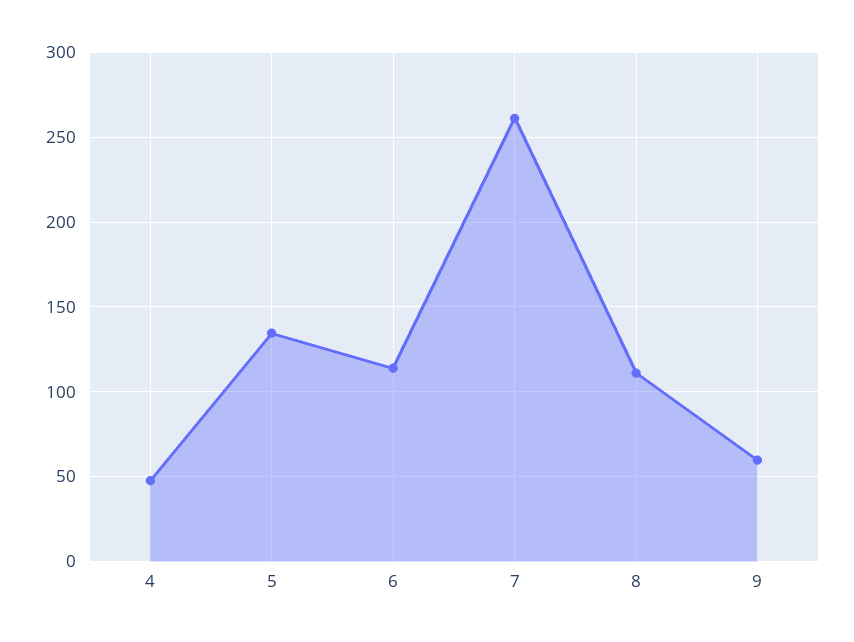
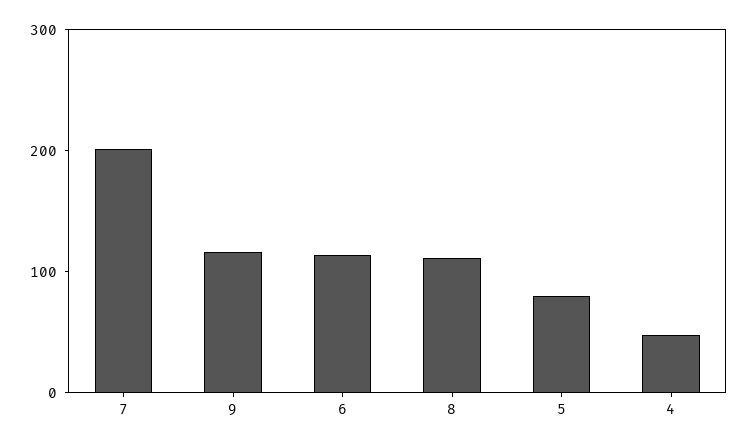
5: 135 -> 80
7: 260 -> 200
9: 60 -> 120

